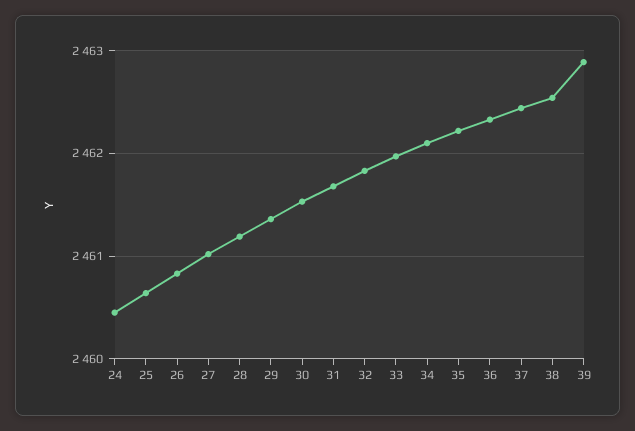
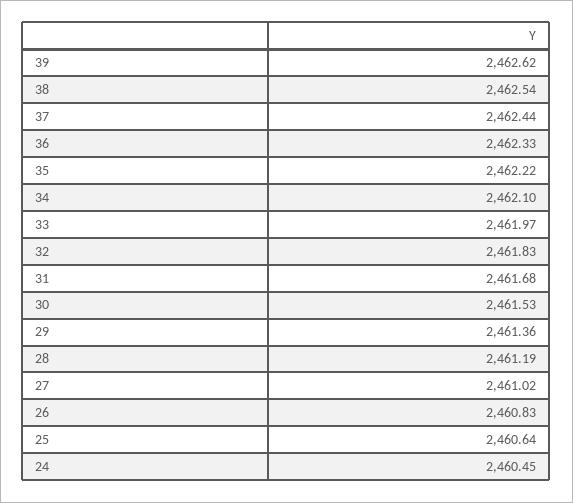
39: 2462.9 -> 2462.62

